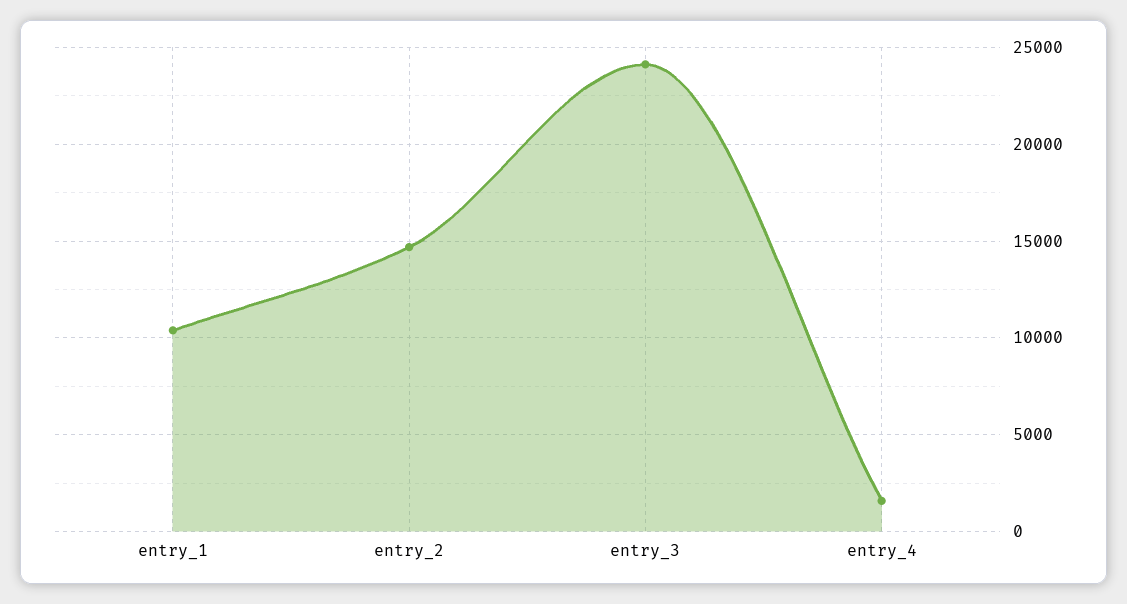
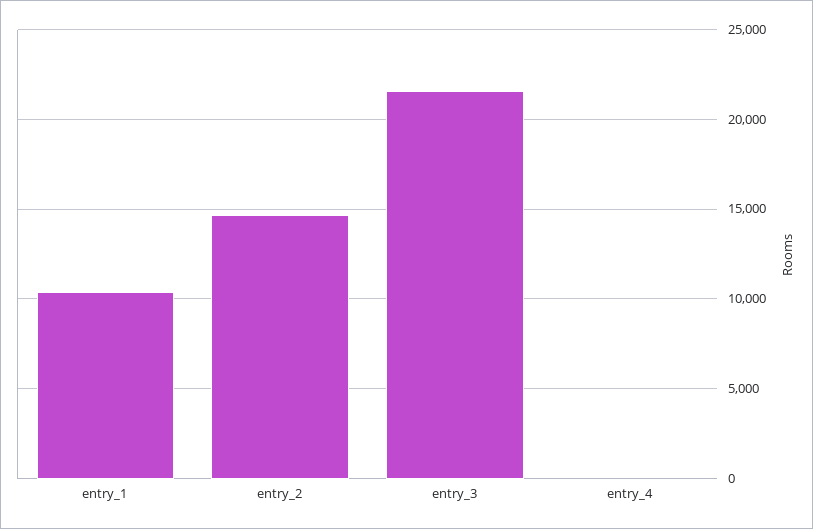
entry_3: 24000 -> 21500
entry_4: 1500 -> 0

